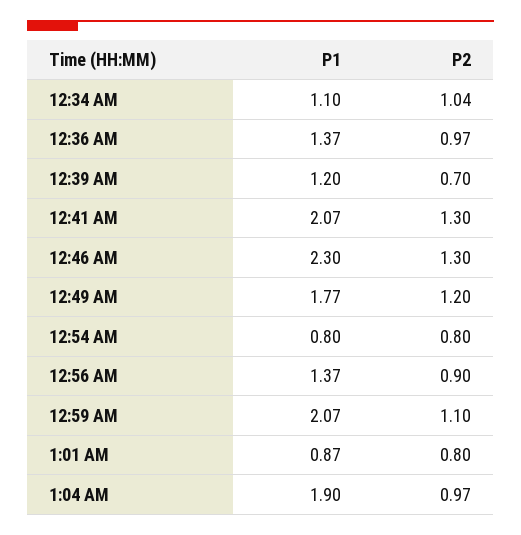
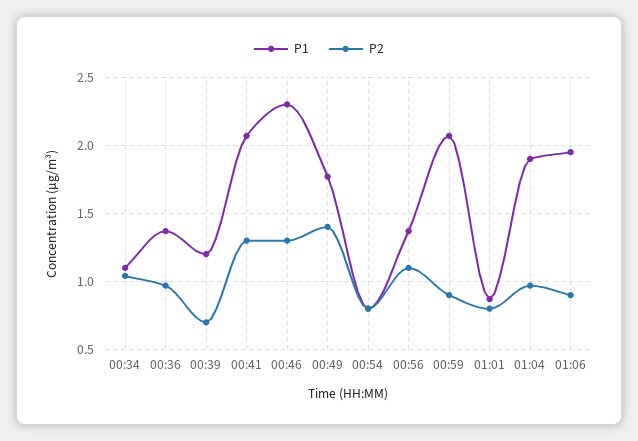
P2, 12:49 AM: 1.2 -> 1.4
P2, 12:56 AM: 0.9 -> 1.1
P2, 12:59 AM: 1.1 -> 0.9
P1, 01:06: none -> 1.95
P2, 01:06: none -> 0.9

